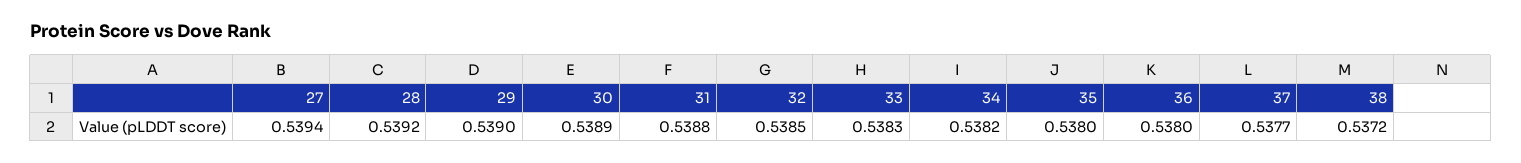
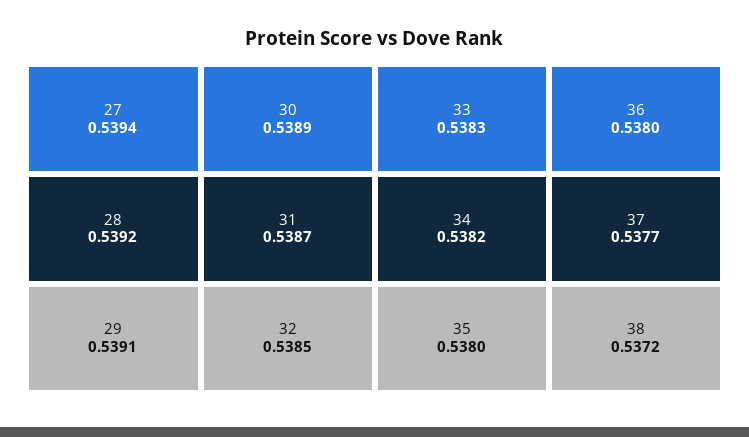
29: 0.539 -> 0.5391
31: 0.5388 -> 0.5387

